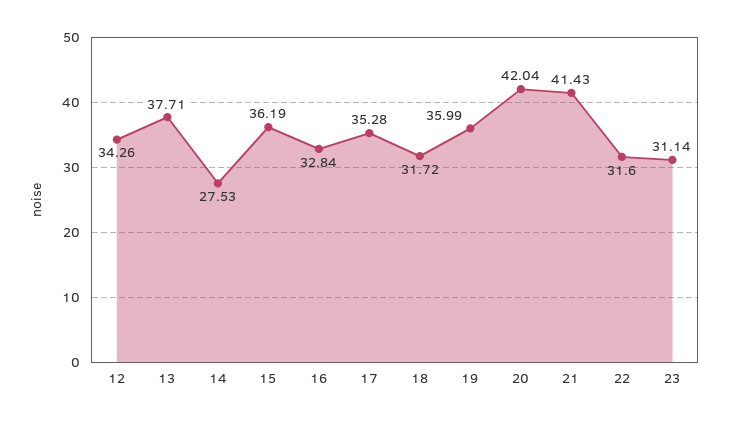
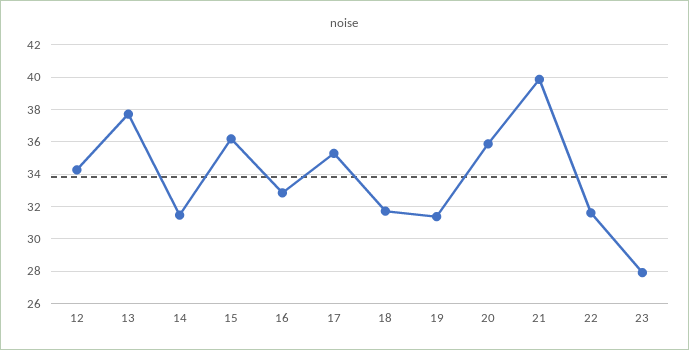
14: 27.53 -> 31.5
19: 35.99 -> 31.5
20: 42.04 -> 36
21: 41.43 -> 40
23: 31.14 -> 28

